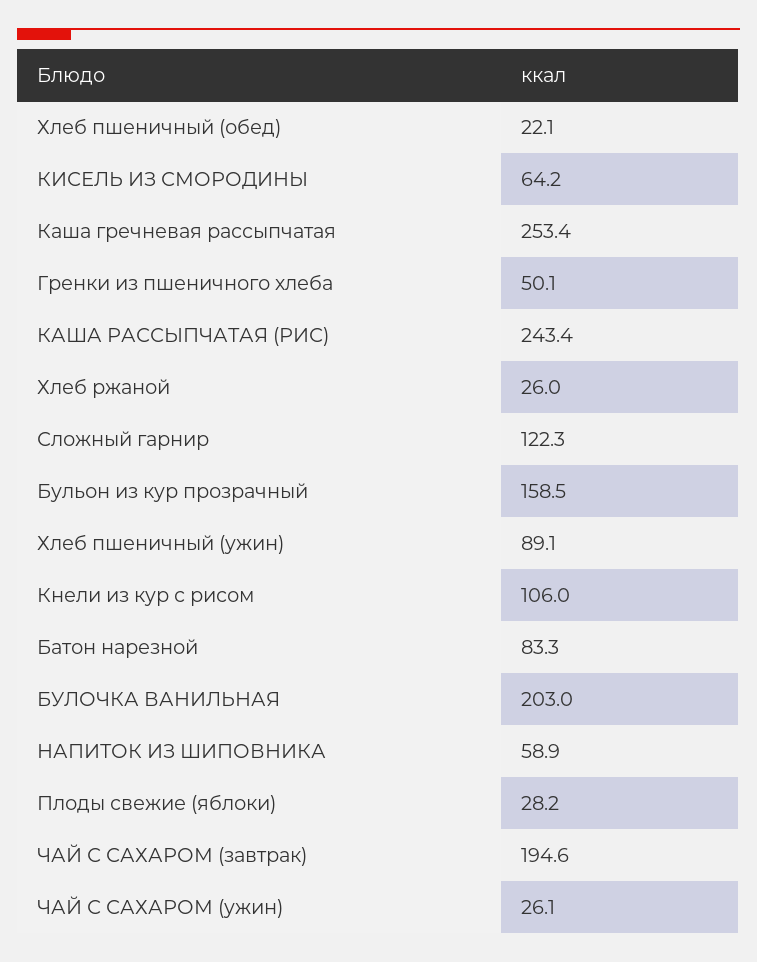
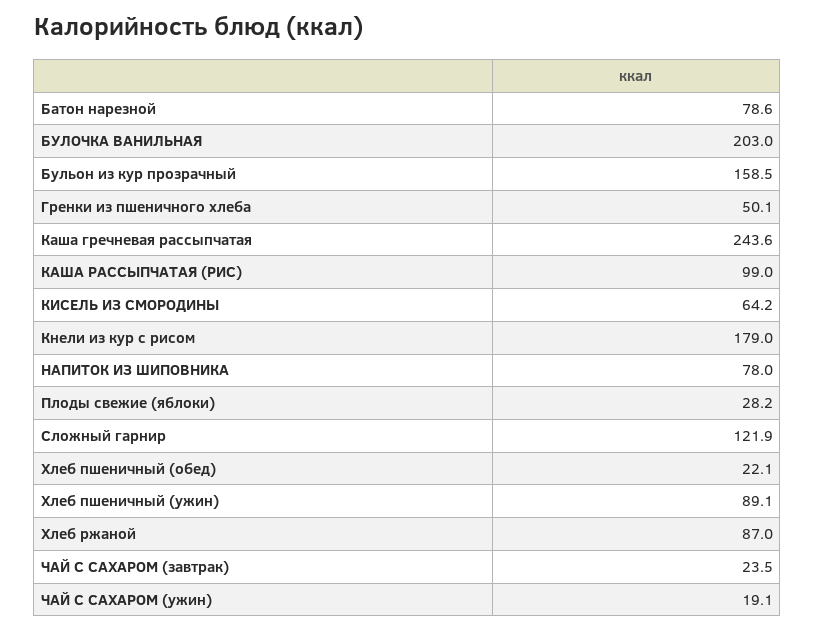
Каша гречневая рассыпчатая: 253.4 -> 243.6
КАША РАССЫПЧАТАЯ (РИС): 243.4 -> 99
Хлеб ржаной: 26 -> 87
Сложный гарнир: 122.3 -> 121.9
Кнели из кур с рисом: 106 -> 179
Батон нарезной: 83.3 -> 78.6
НАПИТОК ИЗ ШИПОВНИКА: 58.9 -> 78
ЧАЙ С САХАРОМ (завтрак): 194.6 -> 23.5
ЧАЙ С САХАРОМ (ужин): 26.1 -> 19.1

